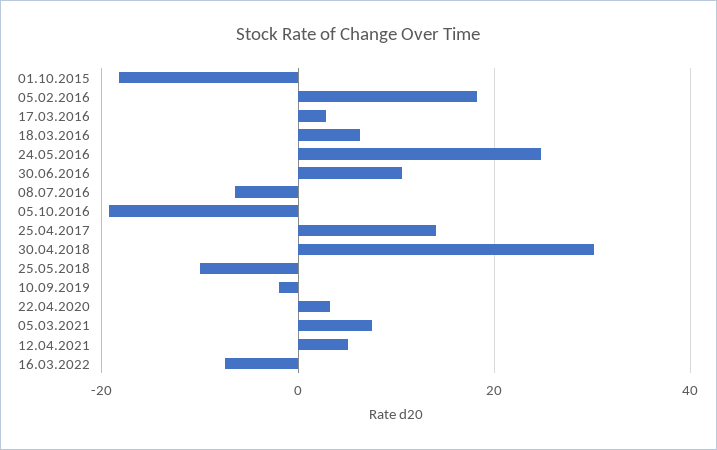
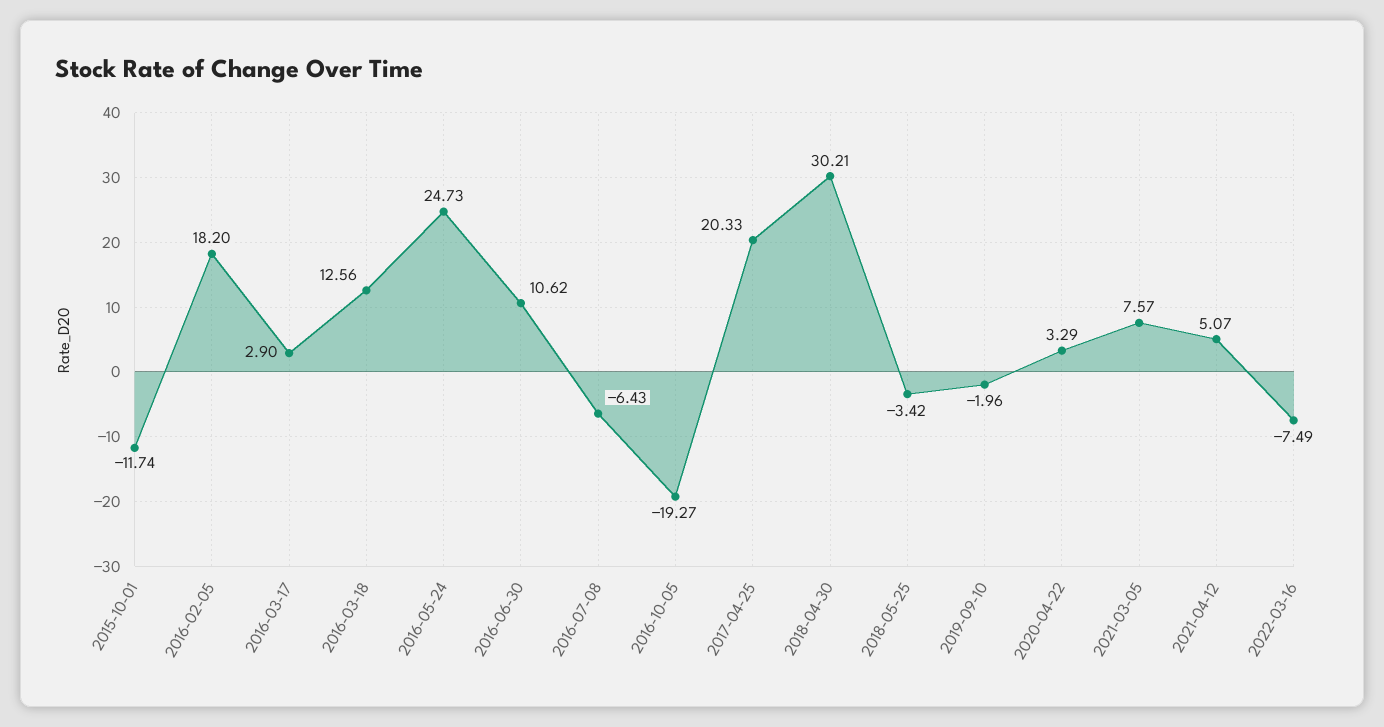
01.10.2015: -18 -> -11.74
18.03.2016: 6 -> 12.56
25.04.2017: 14 -> 20.33
25.05.2018: -10 -> -3.42

